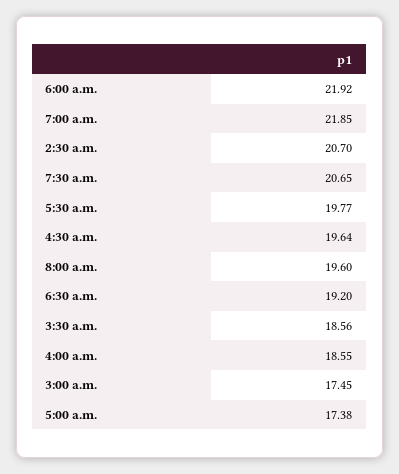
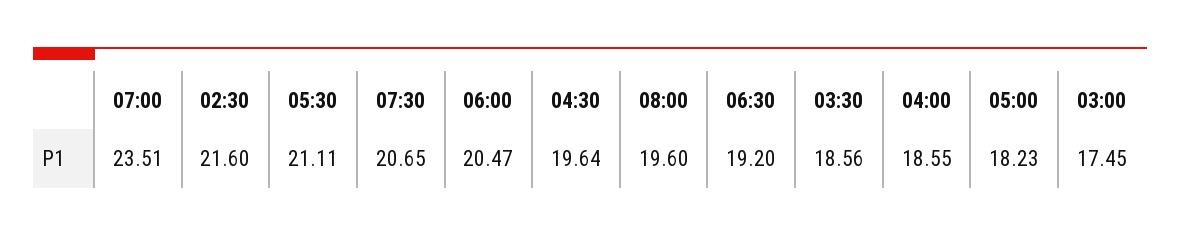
6:00 a.m.: 21.92 -> 20.47
7:00 a.m.: 21.85 -> 23.51
2:30 a.m.: 20.7 -> 21.6
5:30 a.m.: 19.77 -> 21.11
5:00 a.m.: 17.38 -> 18.23

